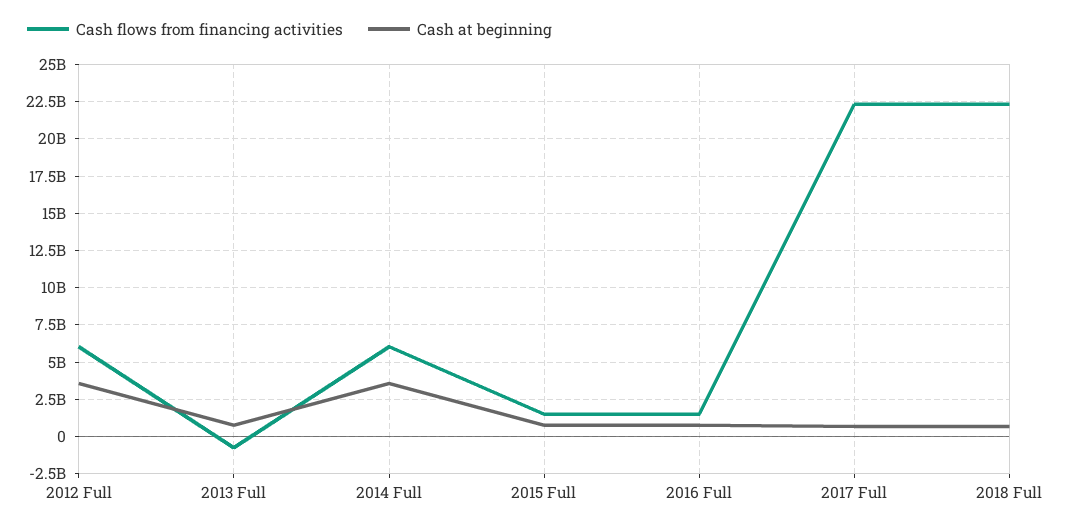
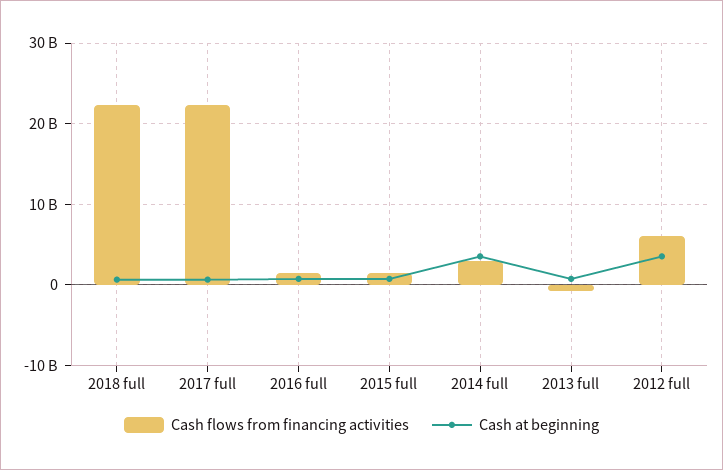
Cash flows from financing activities, 2014 Full: 6000000000 -> 3000000000

